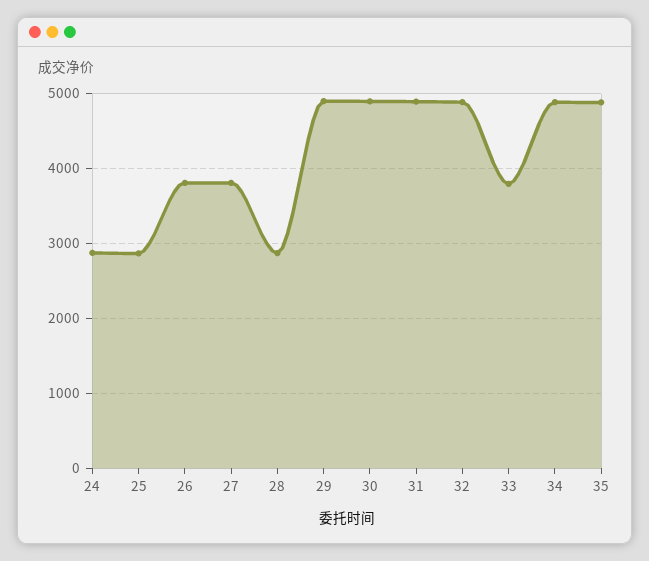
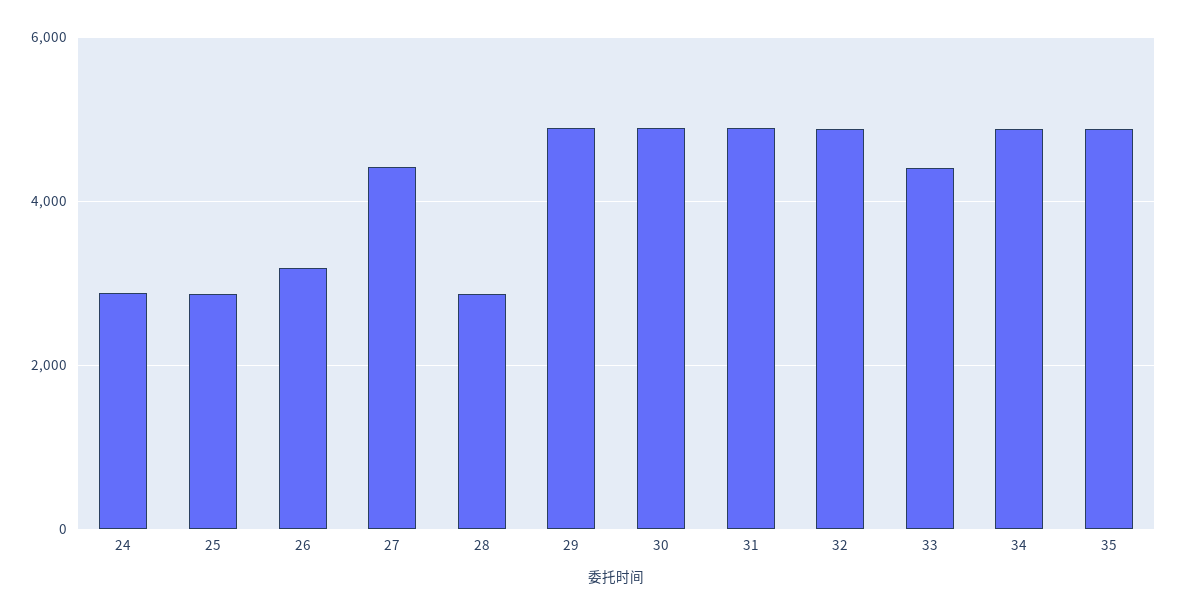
26: 3800 -> 3200
27: 3800 -> 4400
33: 3800 -> 4400

